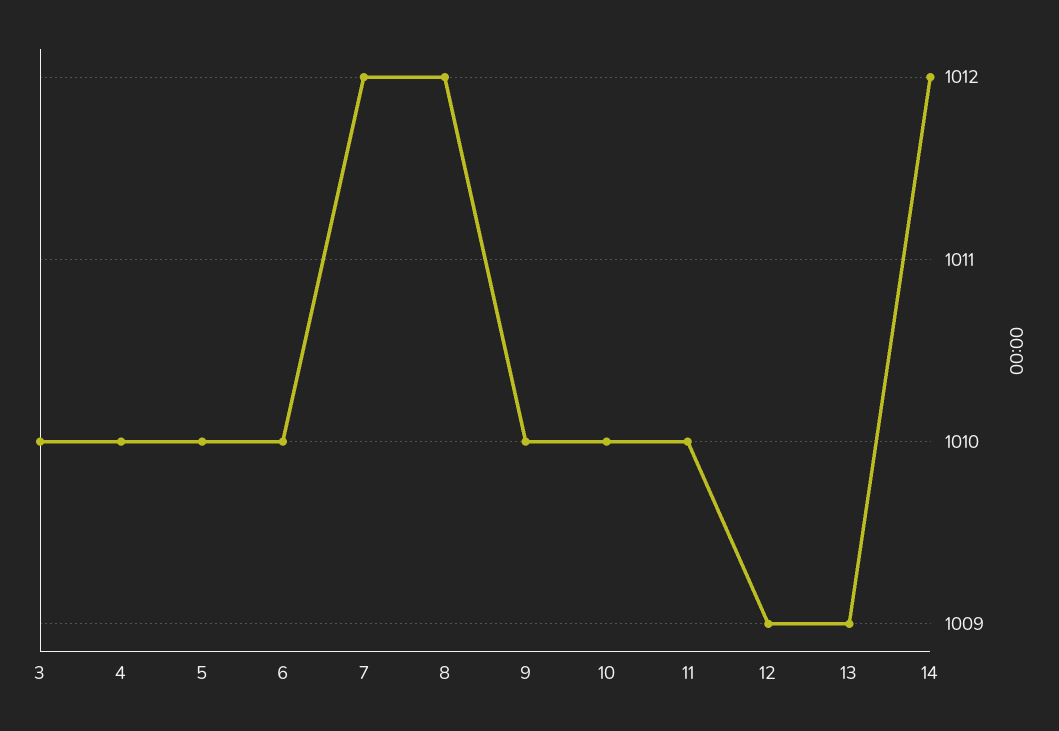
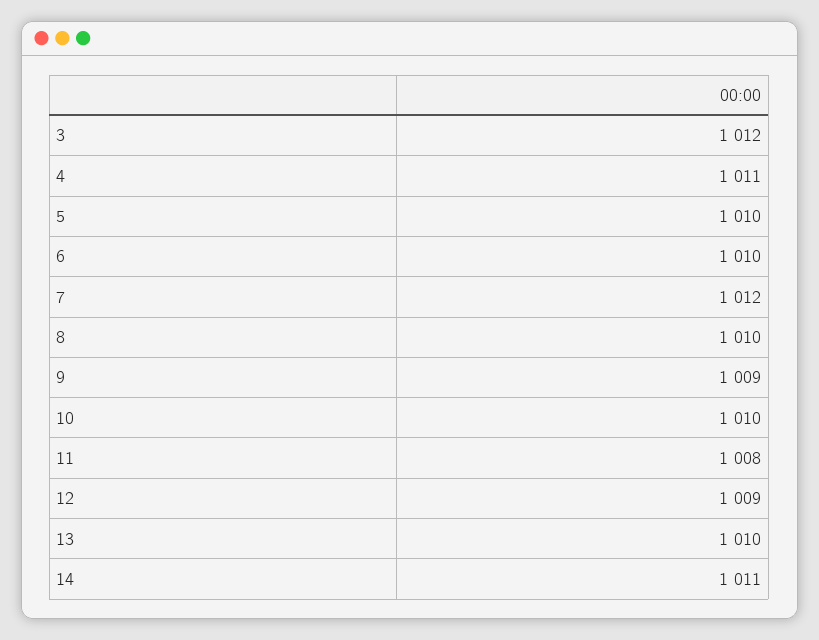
3: 1010 -> 1012
4: 1010 -> 1011
8: 1012 -> 1010
9: 1010 -> 1009
11: 1010 -> 1008
13: 1009 -> 1010
14: 1012 -> 1011

